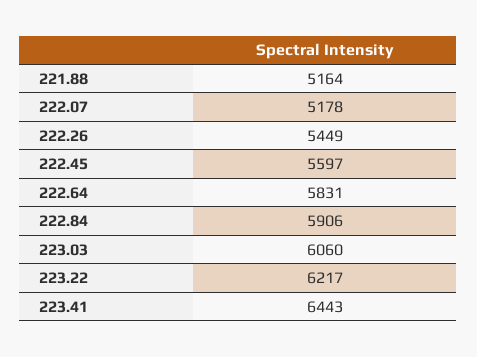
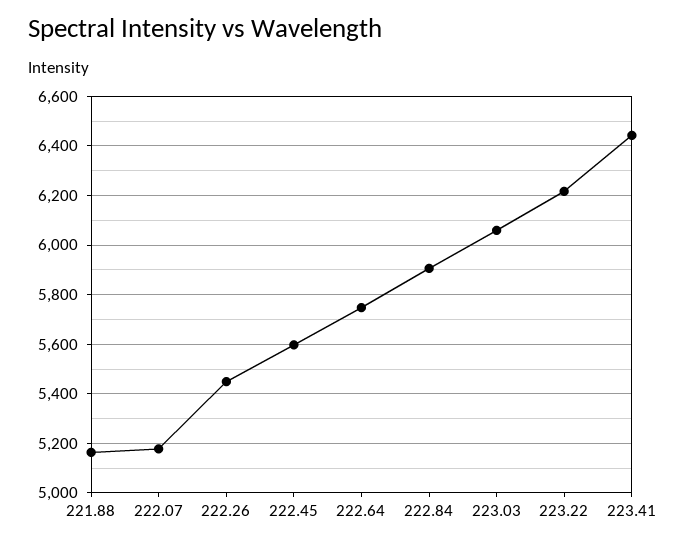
222.64: 5831 -> 5750

